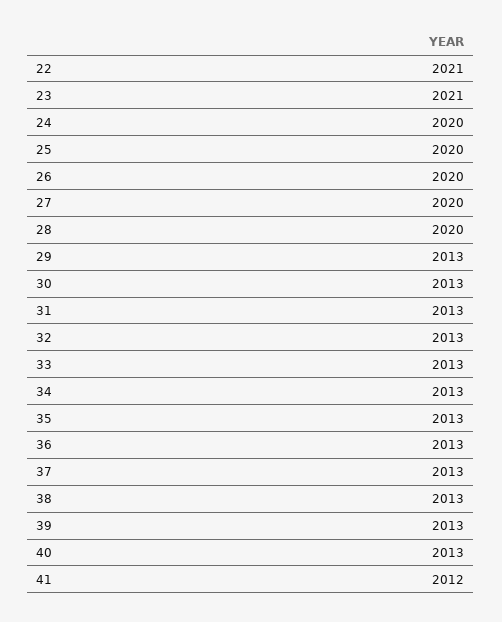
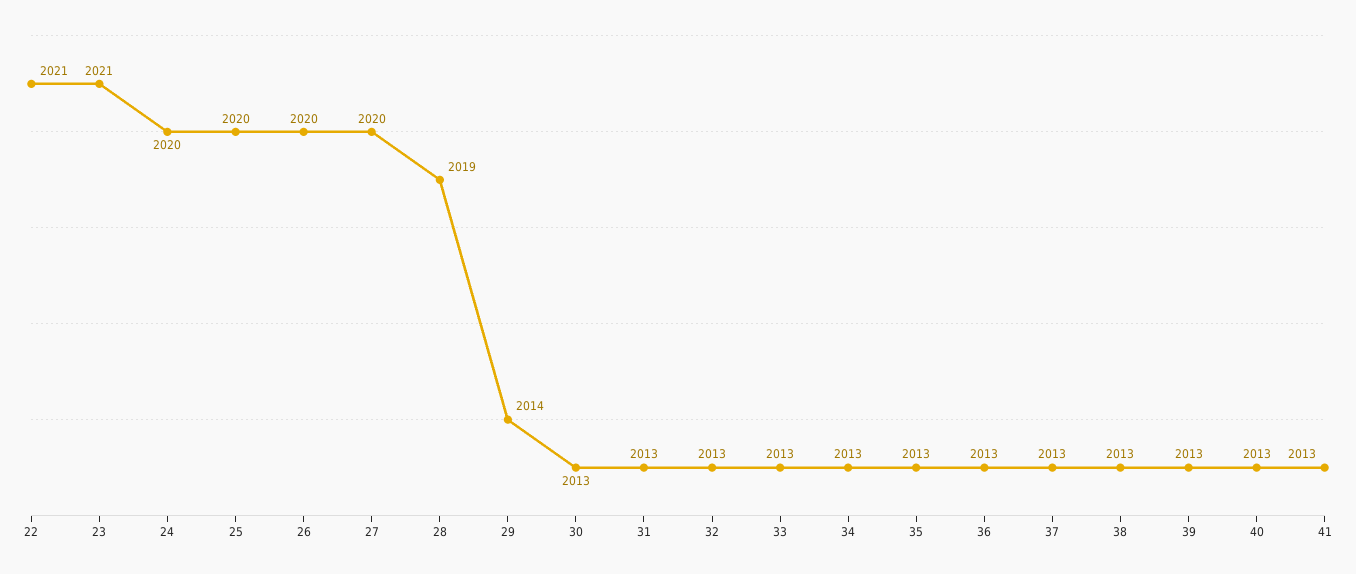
28: 2020 -> 2019
29: 2013 -> 2014
41: 2012 -> 2013

